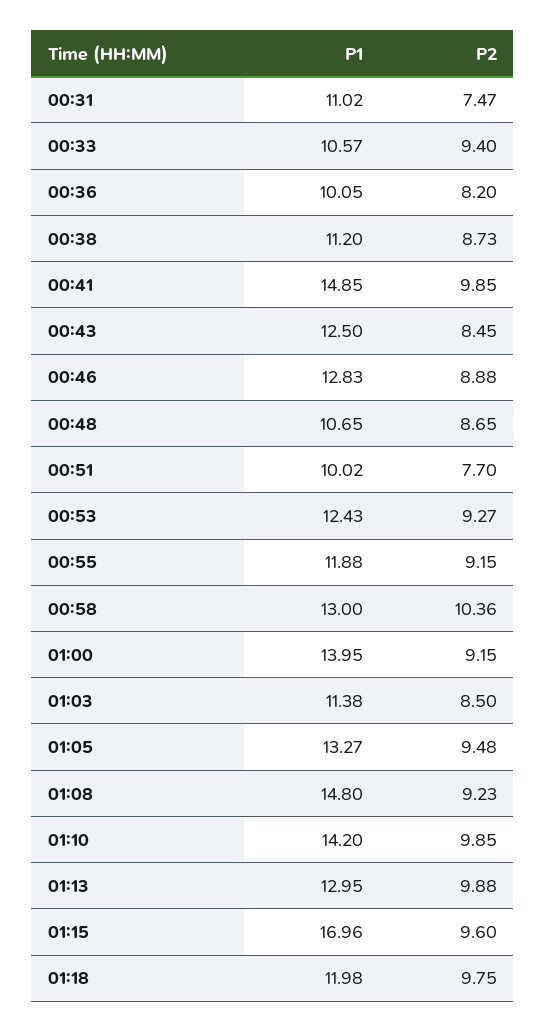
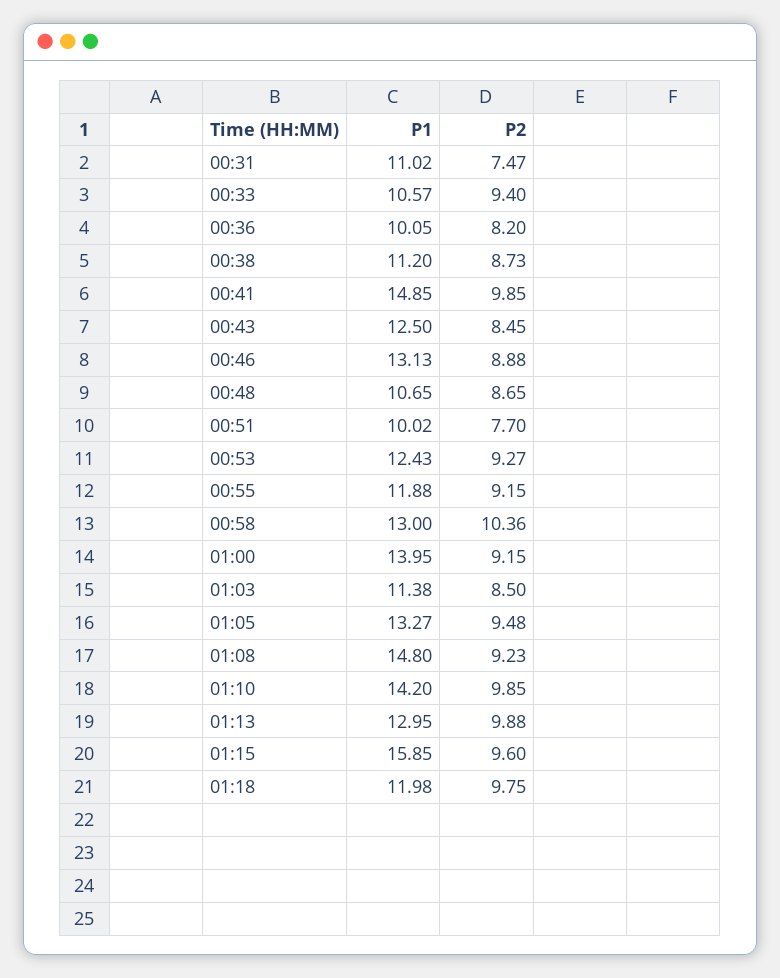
P1, 00:46: 12.83 -> 13.13
P1, 01:15: 16.96 -> 15.85

